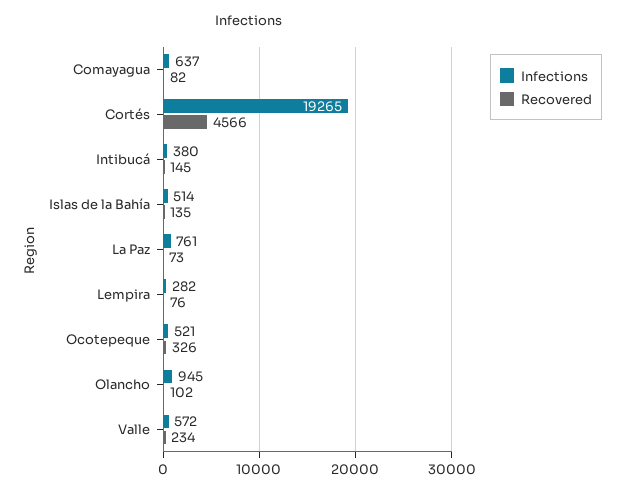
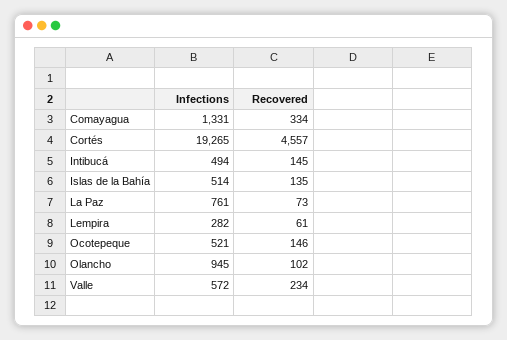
Infections, Comayagua: 637 -> 1331
Recovered, Comayagua: 82 -> 334
Recovered, Cortés: 4566 -> 4557
Infections, Intibucá: 380 -> 494
Recovered, Lempira: 76 -> 61
Recovered, Ocotepeque: 326 -> 146

